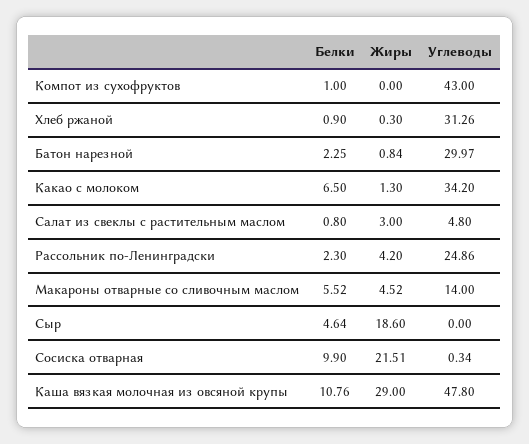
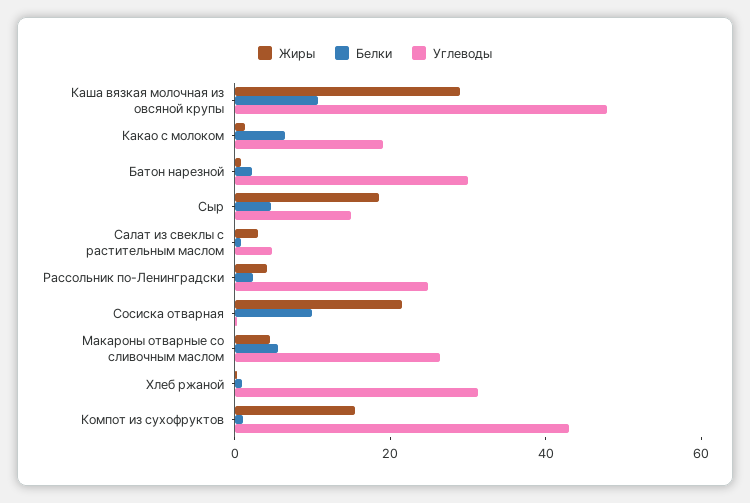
Жиры, Компот из сухофруктов: 0 -> 15
Углеводы, Какао с молоком: 34.2 -> 20
Углеводы, Макароны отварные со сливочным маслом: 14 -> 25
Углеводы, Сыр: 0 -> 15

